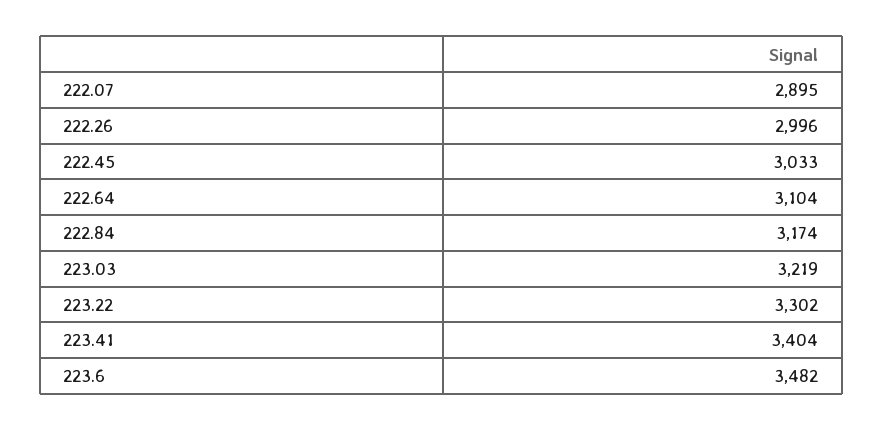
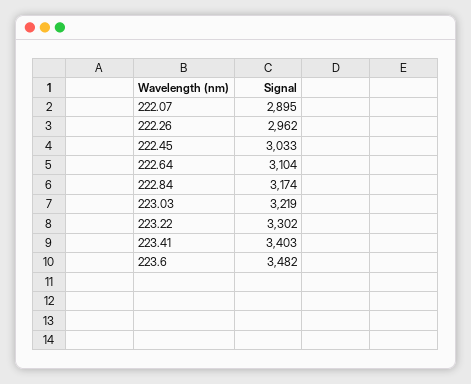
222.26: 2996 -> 2962
223.41: 3404 -> 3403

